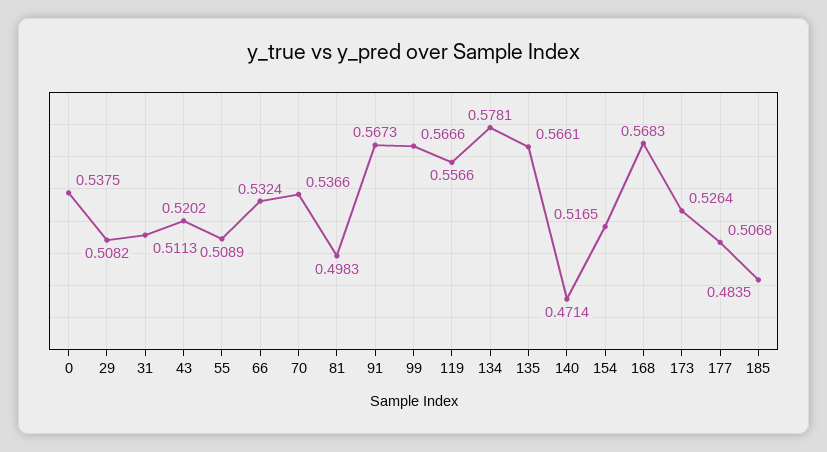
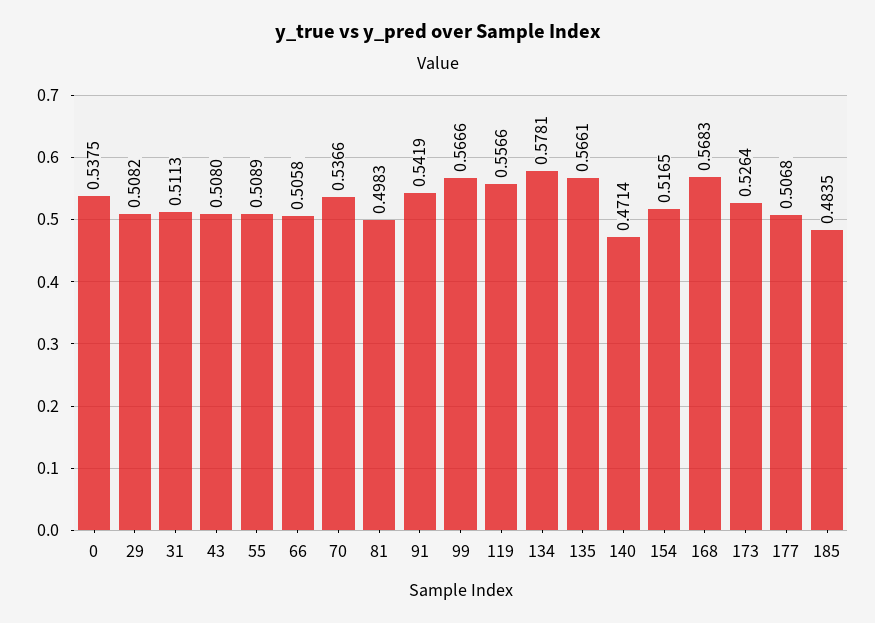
43: 0.5202 -> 0.508
66: 0.5324 -> 0.5058
91: 0.5673 -> 0.5419

